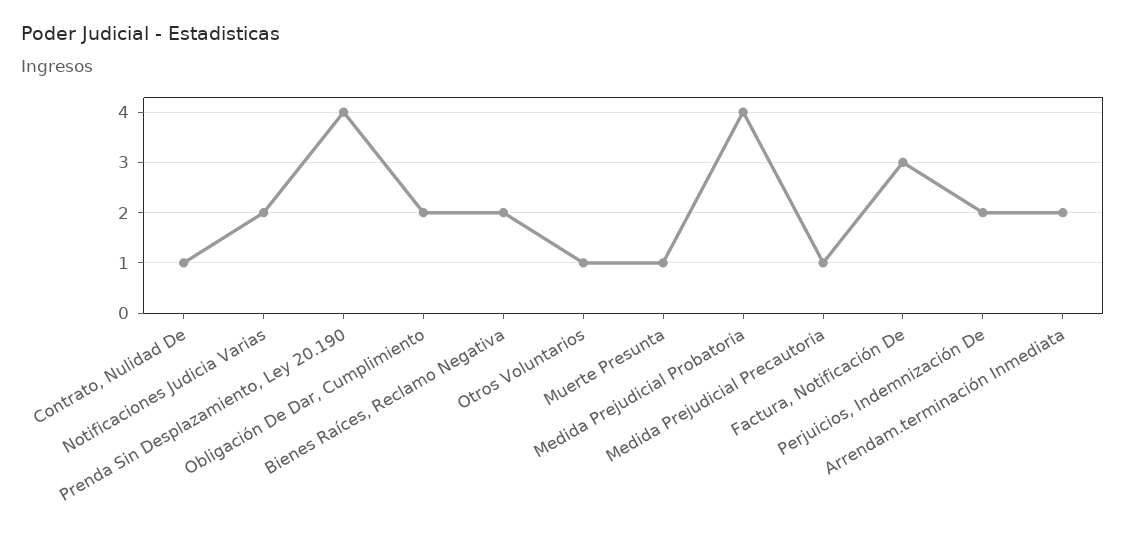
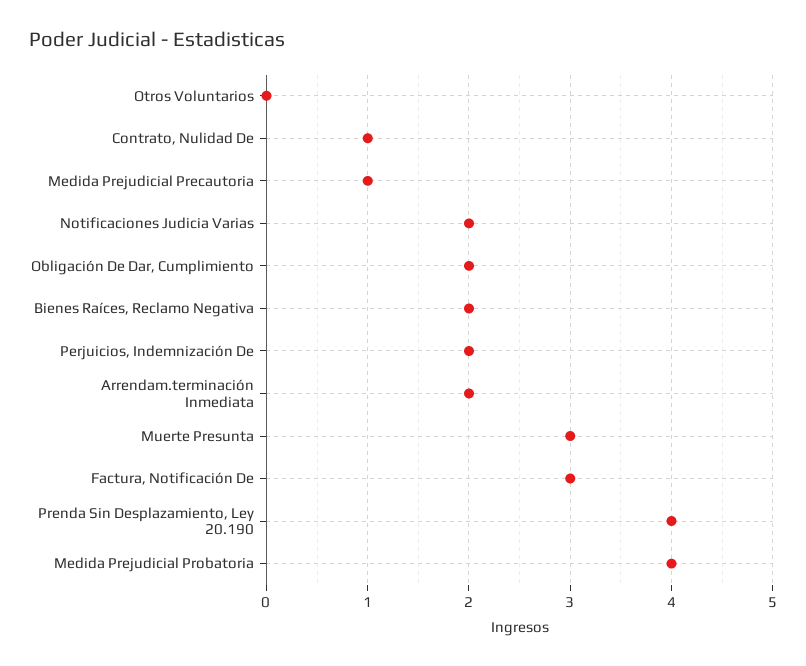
Otros Voluntarios: 1 -> 0
Muerte Presunta: 1 -> 3

